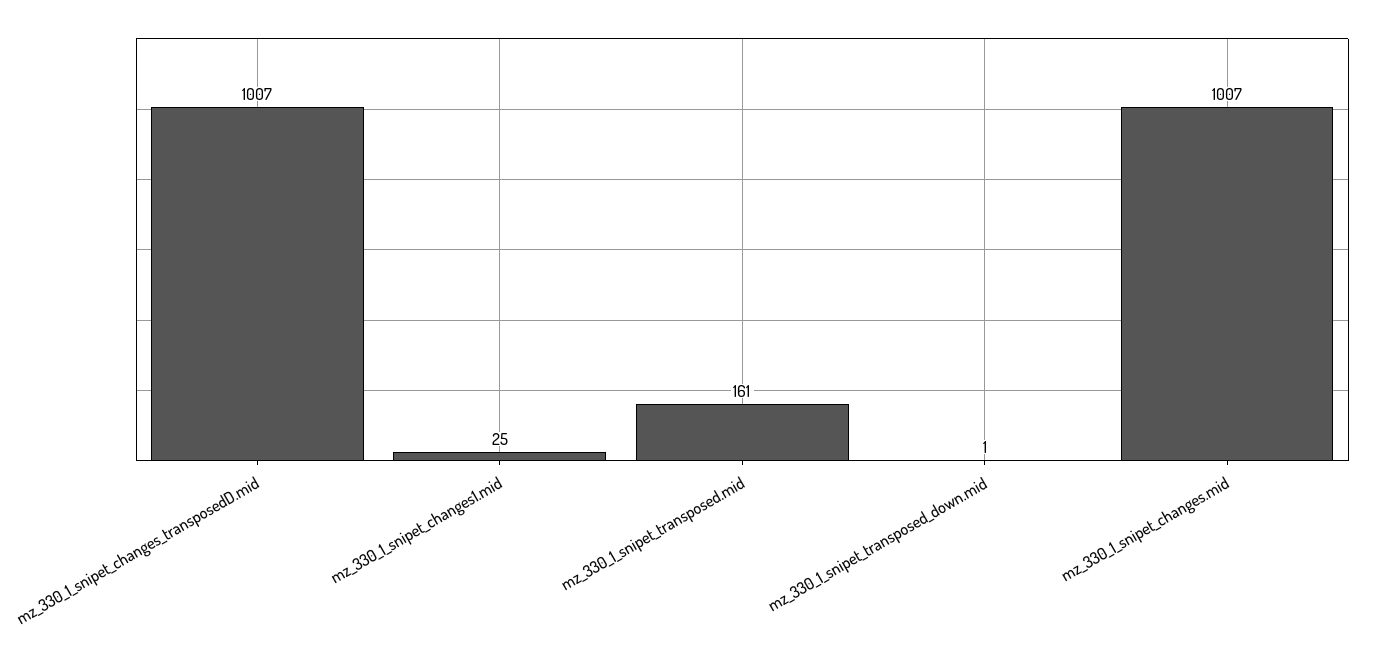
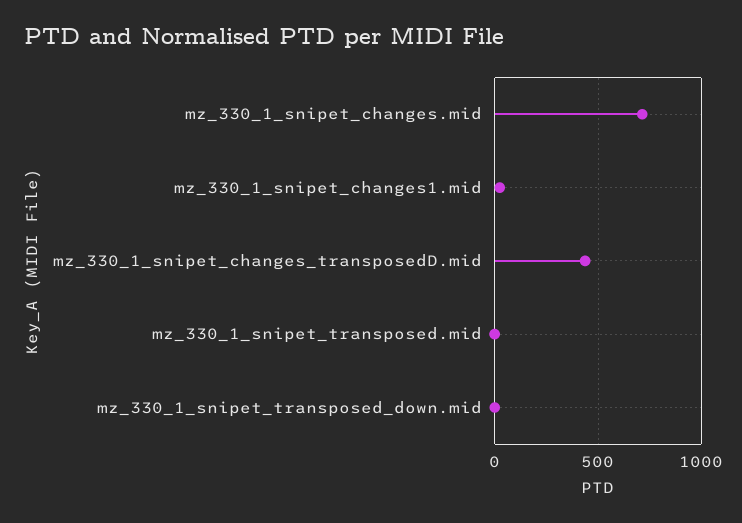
mz_330_1_snipet_changes_transposedD.mid: 1007 -> 450
mz_330_1_snipet_transposed.mid: 161 -> 0
mz_330_1_snipet_changes.mid: 1007 -> 700

